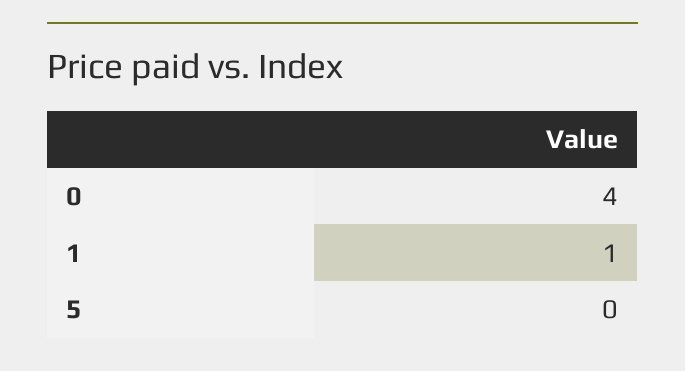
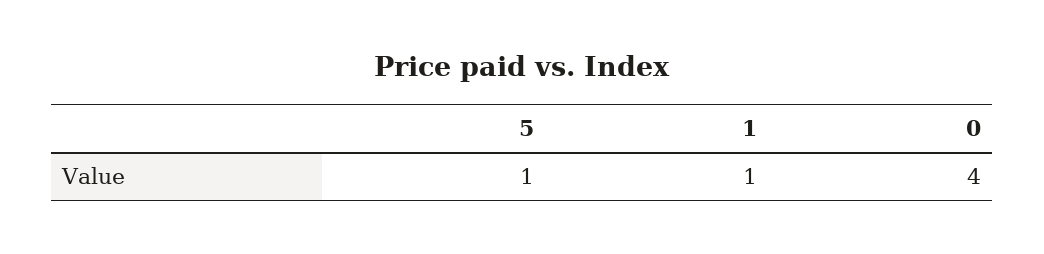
5: 0 -> 1

